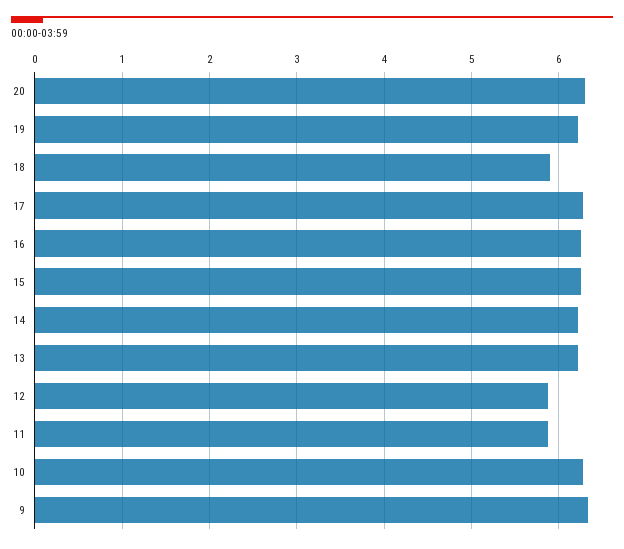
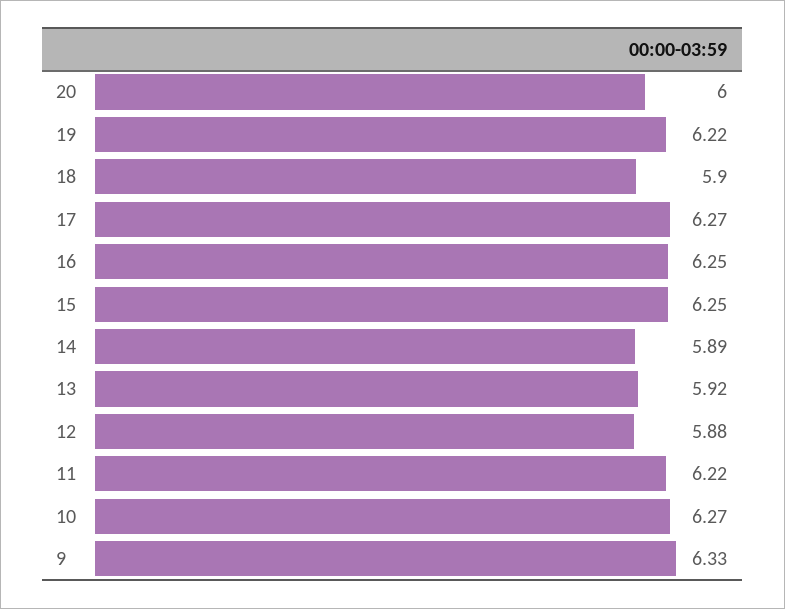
20: 6.3 -> 6
14: 6.2 -> 5.89
13: 6.2 -> 5.92
11: 5.9 -> 6.22

